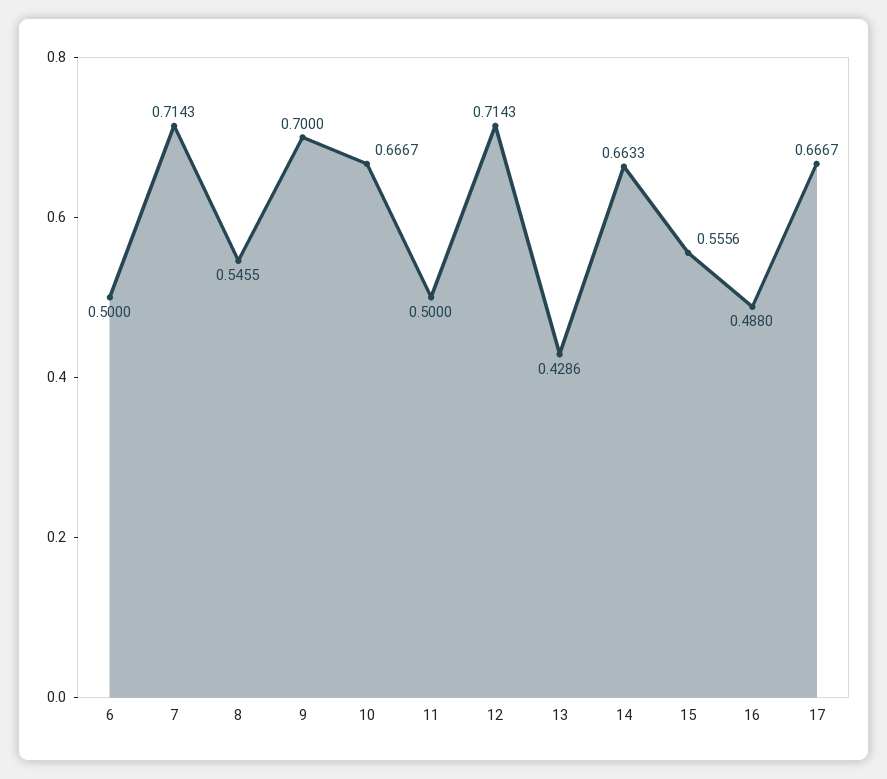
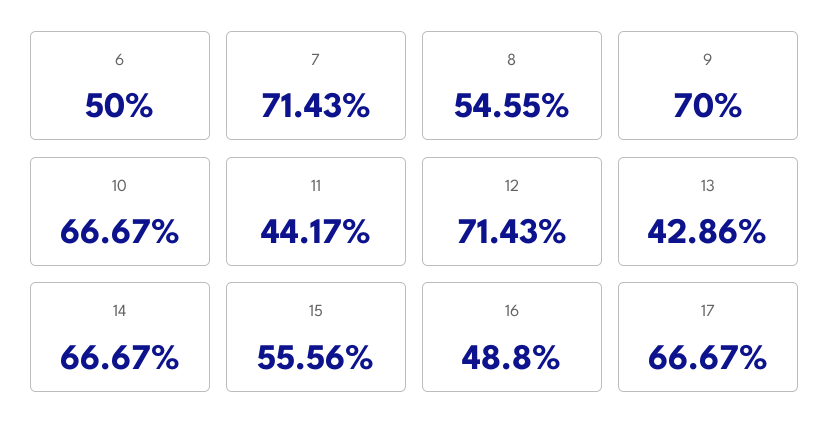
11: 0.5 -> 0.4417
14: 0.6633 -> 0.6667

